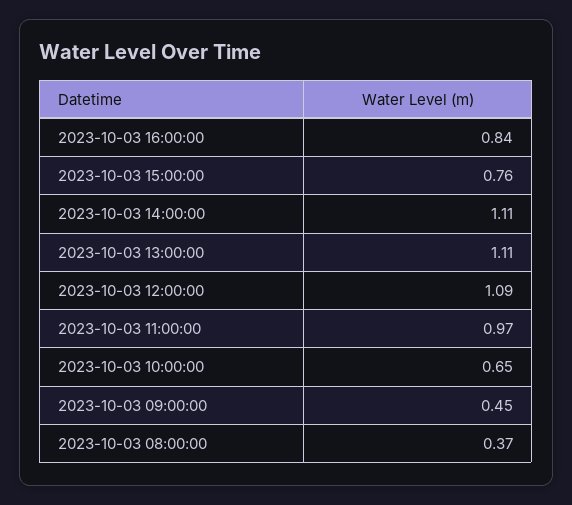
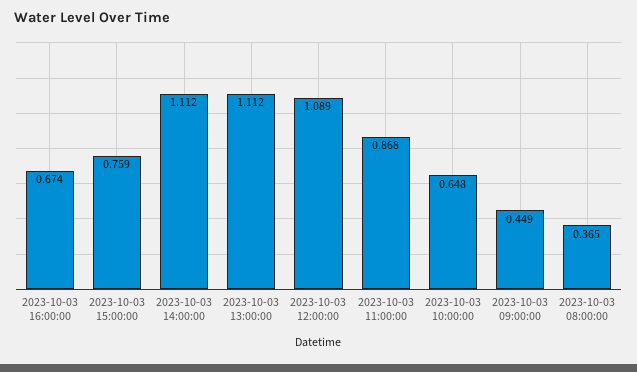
2023-10-03 16:00:00: 0.84 -> 0.674
2023-10-03 11:00:00: 0.97 -> 0.868

